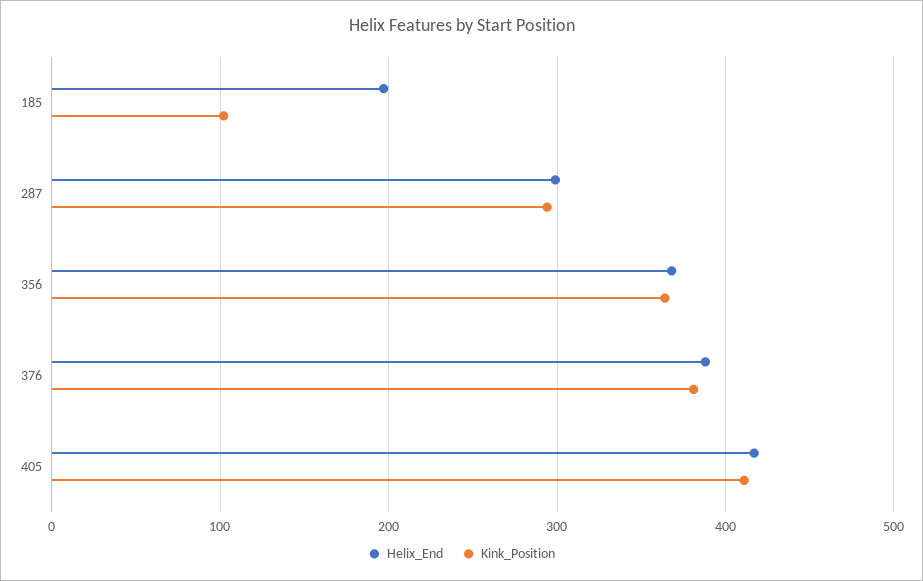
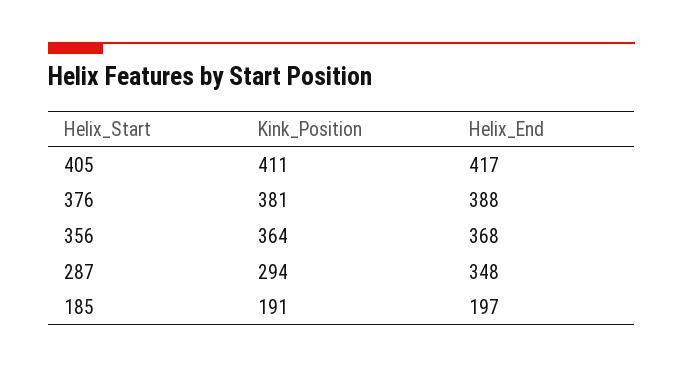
Kink_Position, 185: 100 -> 191
Helix_End, 287: 300 -> 348

